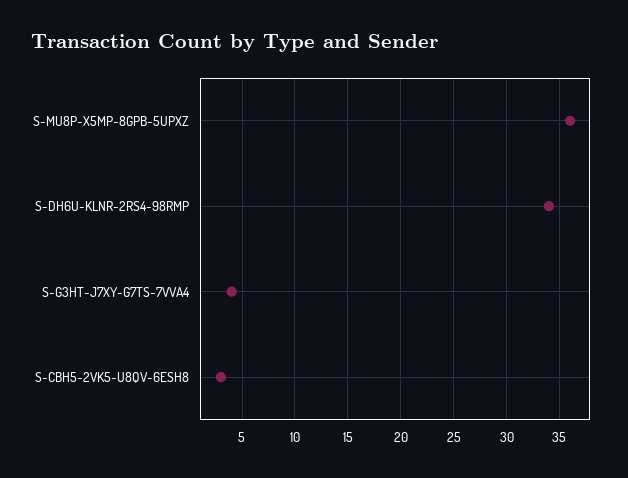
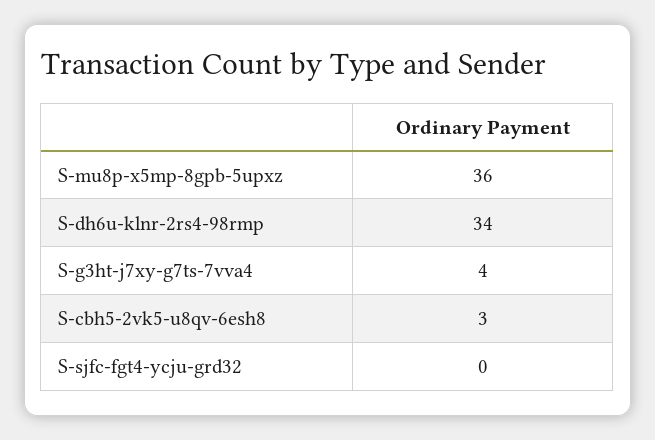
S-sjfc-fgt4-ycju-grd32: none -> 0

